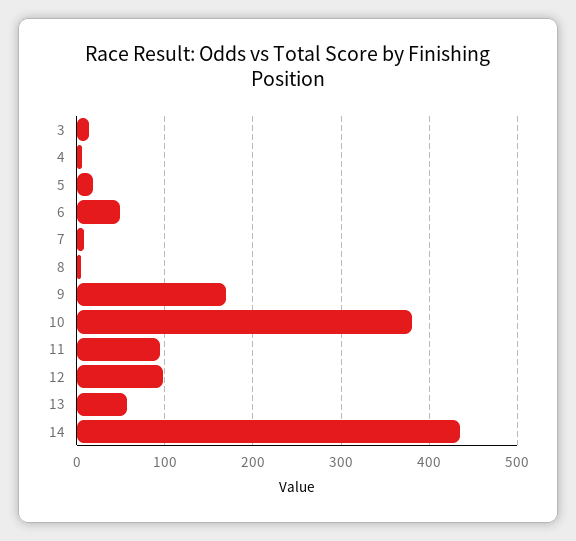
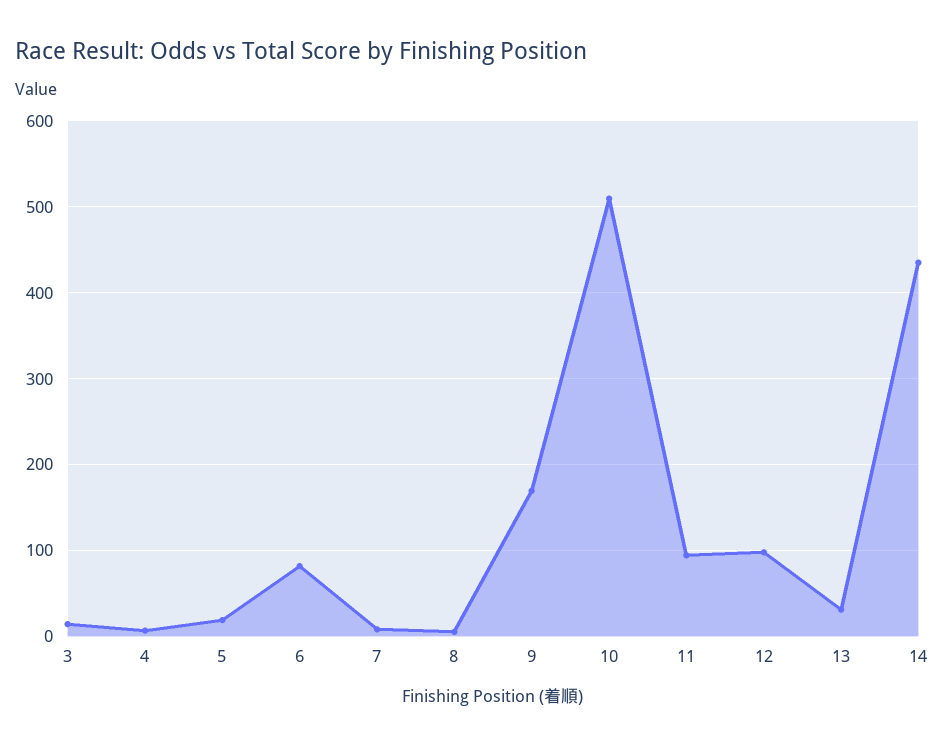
6: 50 -> 80
10: 380 -> 510
13: 60 -> 30

